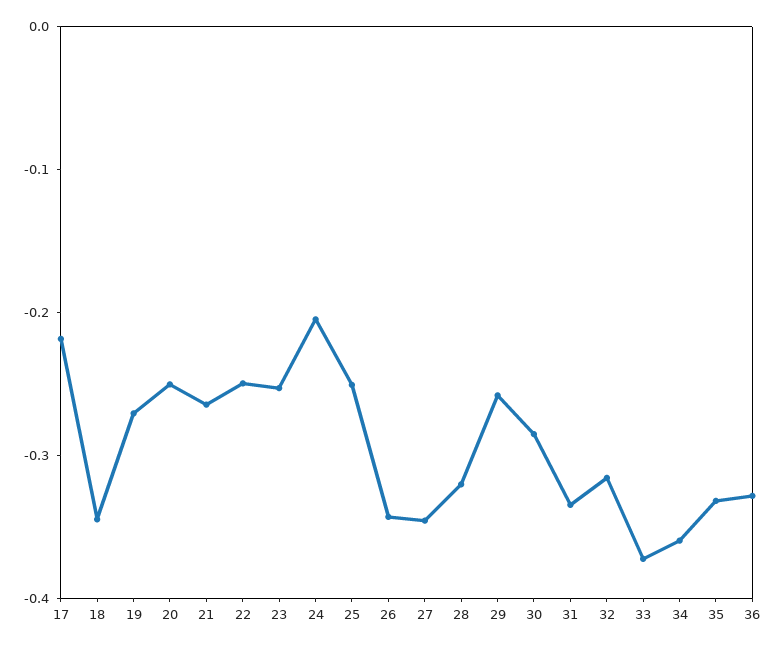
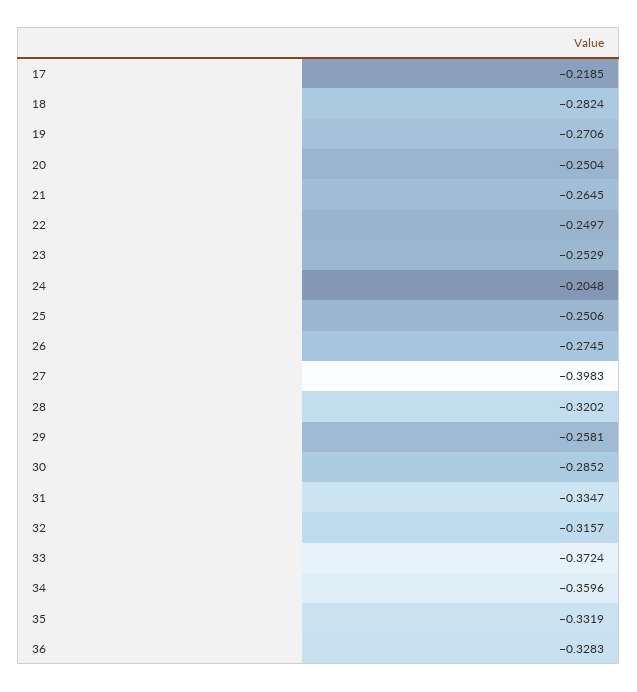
18: -0.34 -> -0.2824
26: -0.34 -> -0.2745
27: -0.34 -> -0.3983

